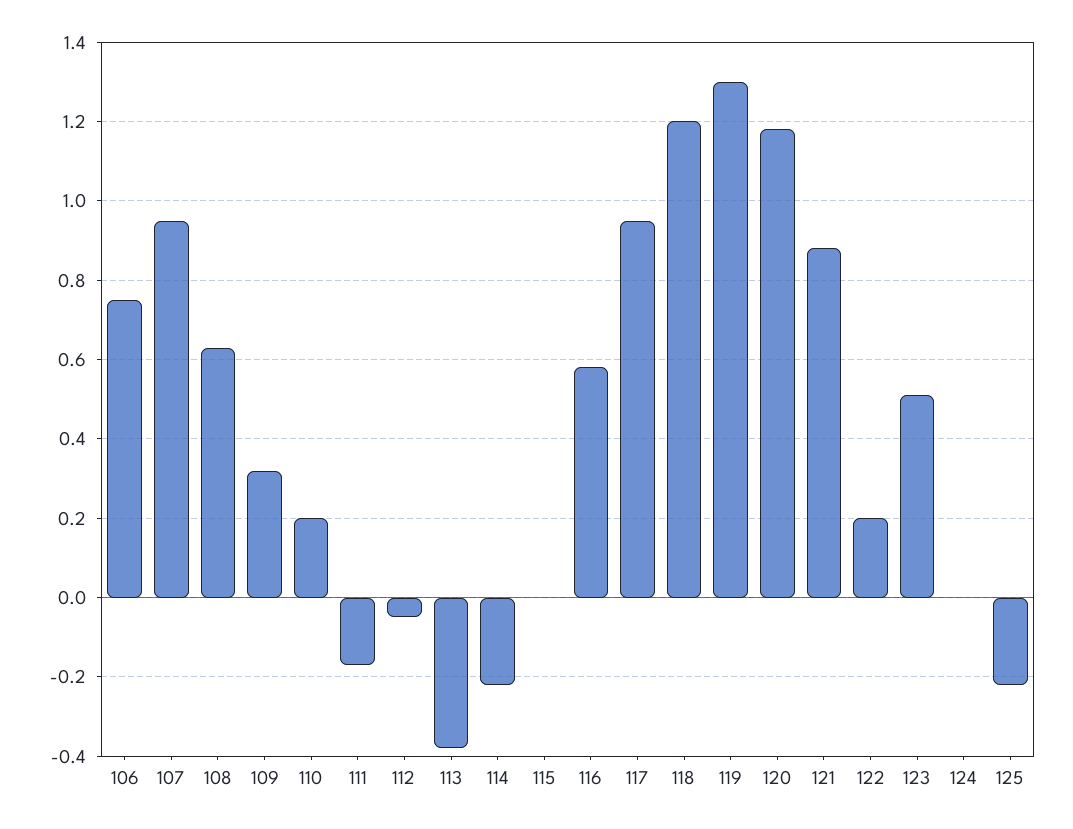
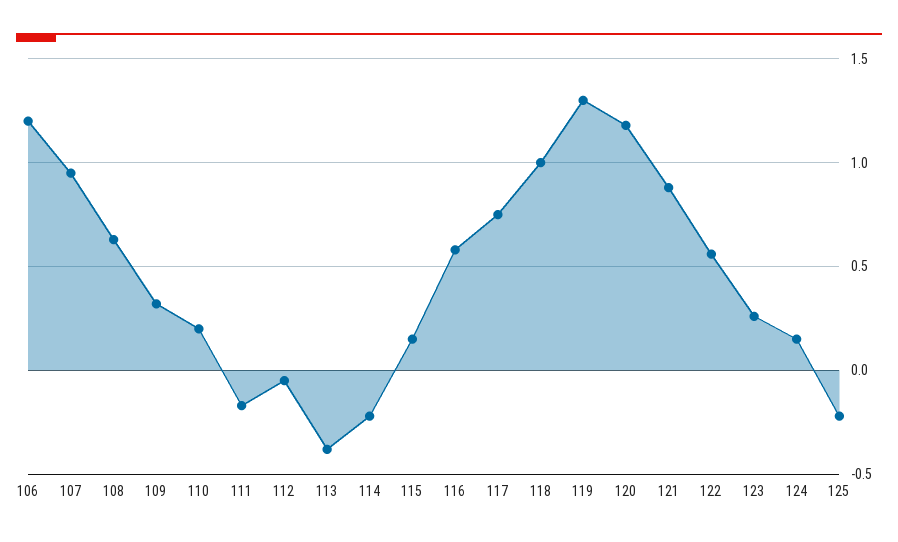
106: 0.75 -> 1.2
115: 0 -> 0.15
117: 0.95 -> 0.75
118: 1.2 -> 1
122: 0.2 -> 0.55
123: 0.5 -> 0.25
124: 0 -> 0.15

